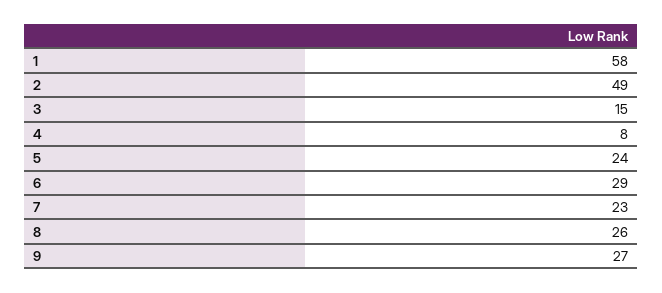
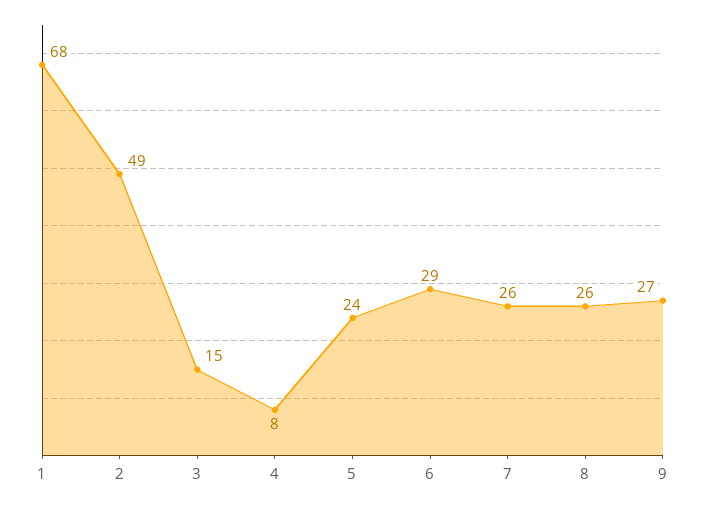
1: 58 -> 68
7: 23 -> 26

